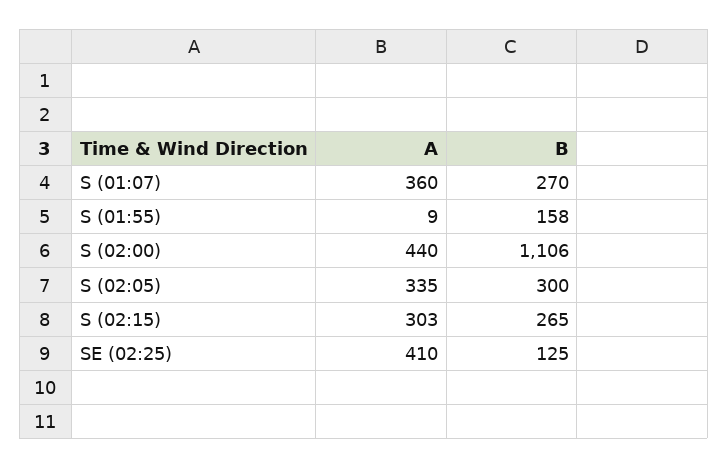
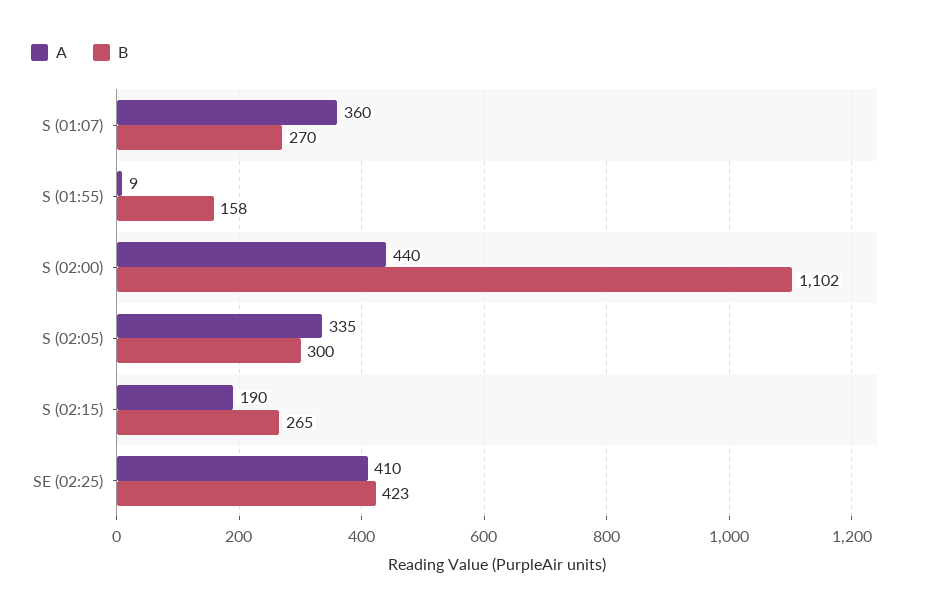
B, S (02:00): 1106 -> 1102
A, S (02:15): 303 -> 190
B, SE (02:25): 125 -> 423

